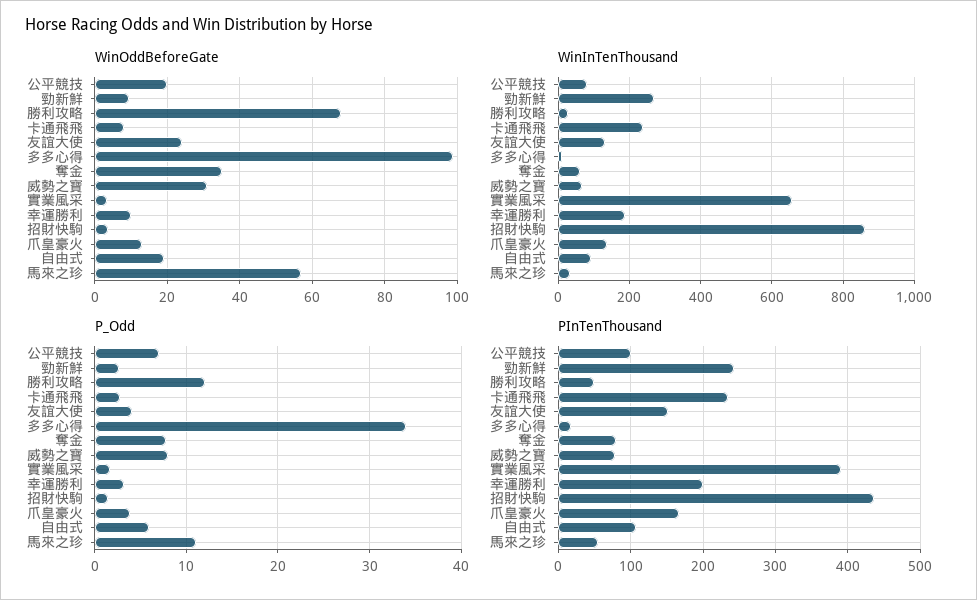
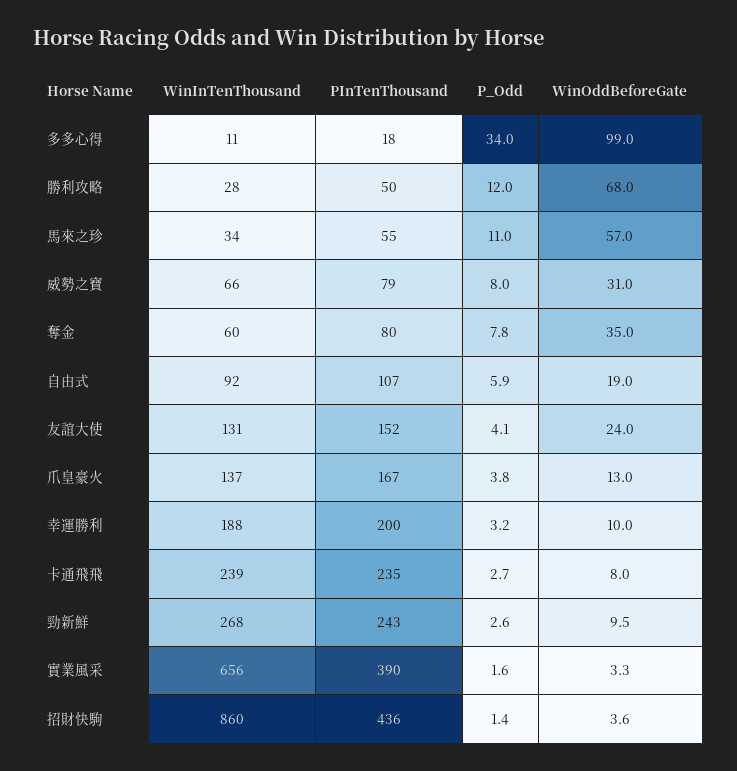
WinOddBeforeGate, 公平競技: 20 -> none
WinInTenThousand, 公平競技: 80 -> none
P_Odd, 公平競技: 7 -> none
PInTenThousand, 公平競技: 100 -> none

